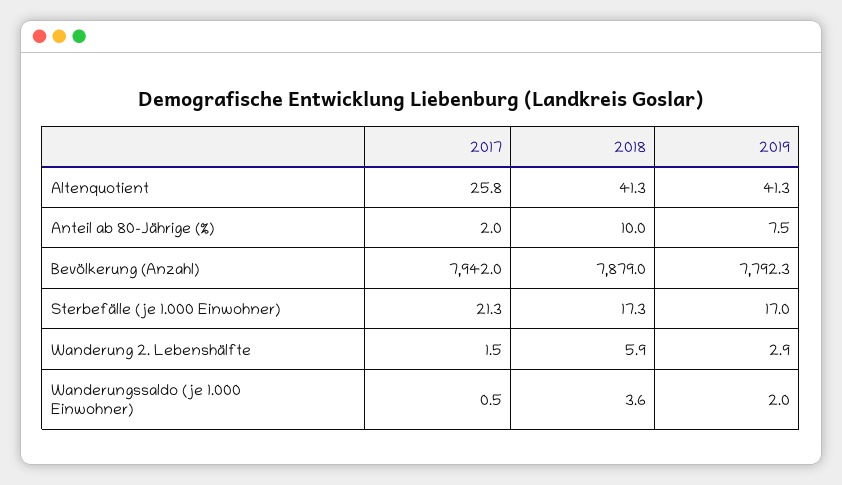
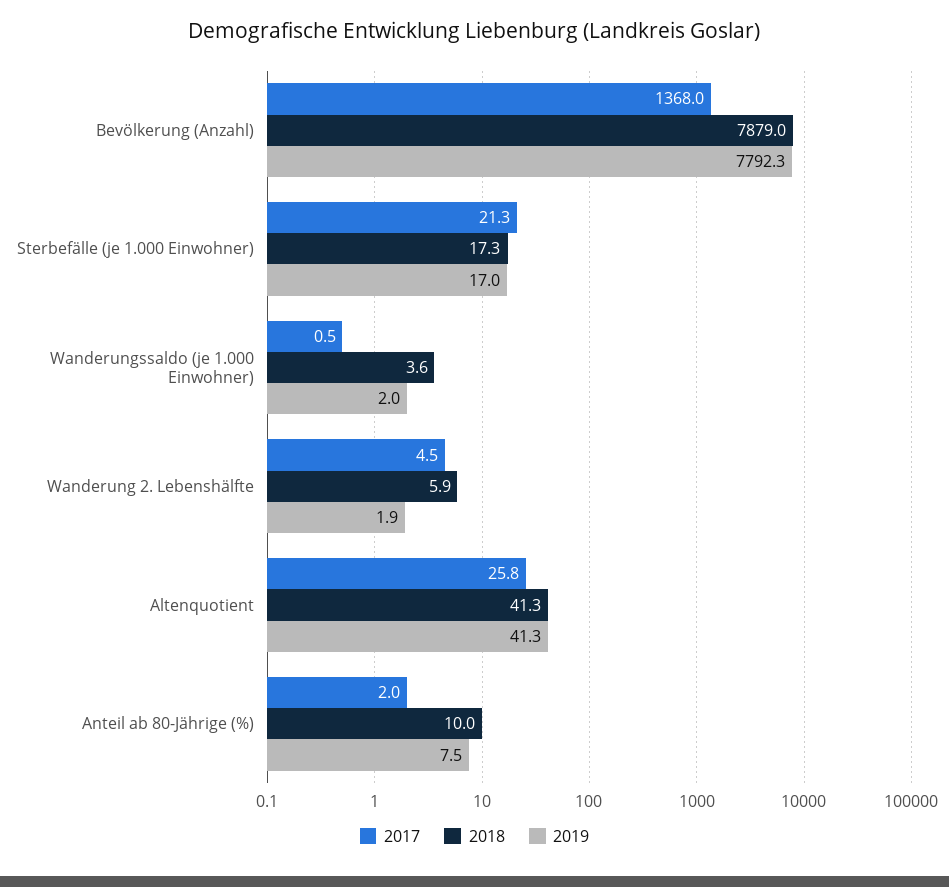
2017, Bevölkerung (Anzahl): 7942 -> 1368
2017, Wanderung 2. Lebenshälfte: 1.5 -> 4.5
2019, Wanderung 2. Lebenshälfte: 2.9 -> 1.9

